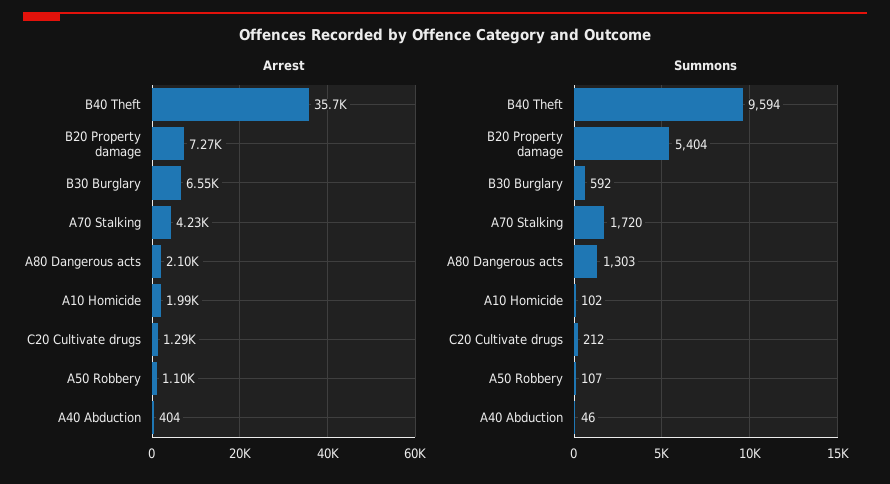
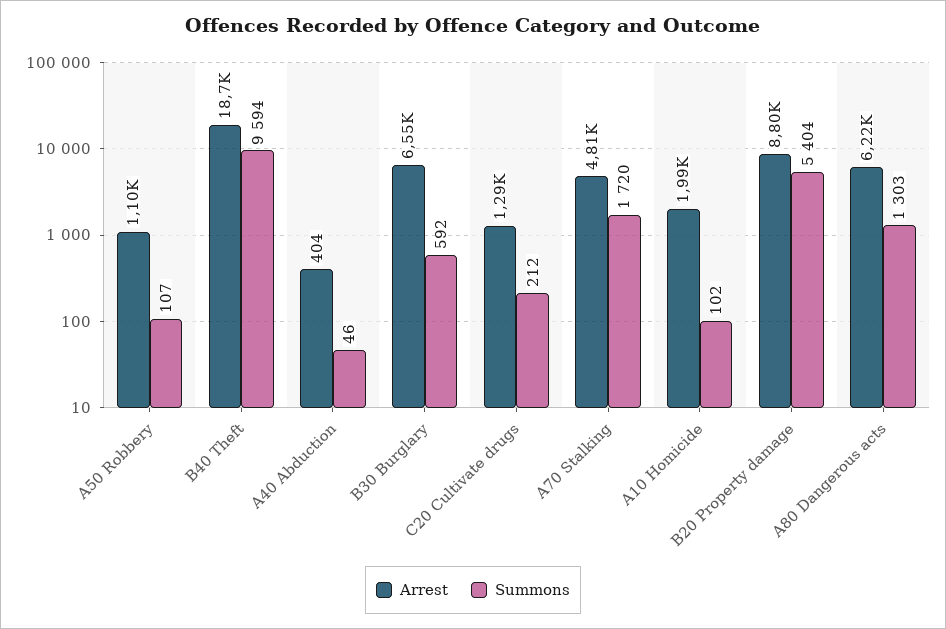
Arrest, B40 Theft: 35700 -> 18700
Arrest, B20 Property damage: 7270 -> 8800
Arrest, A70 Stalking: 4230 -> 4810
Arrest, A80 Dangerous acts: 2100 -> 6220

